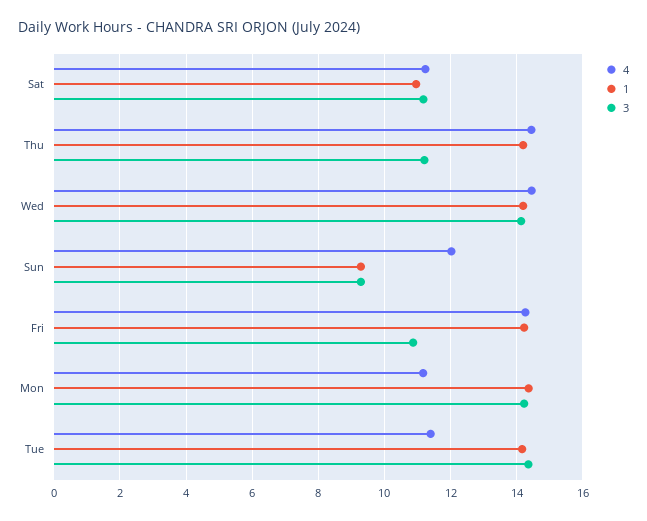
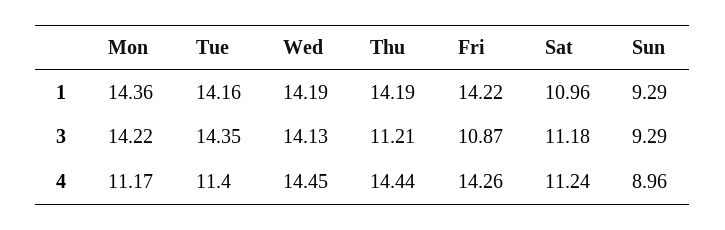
4, Sun: 12 -> 8.96

